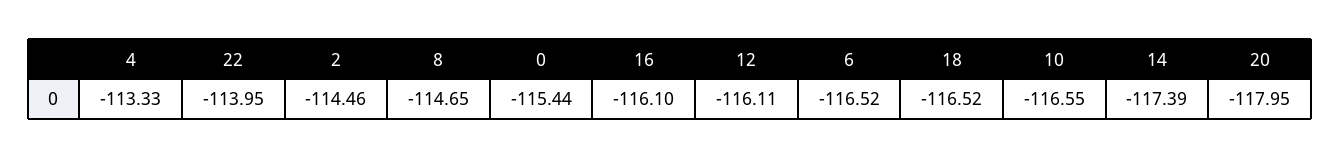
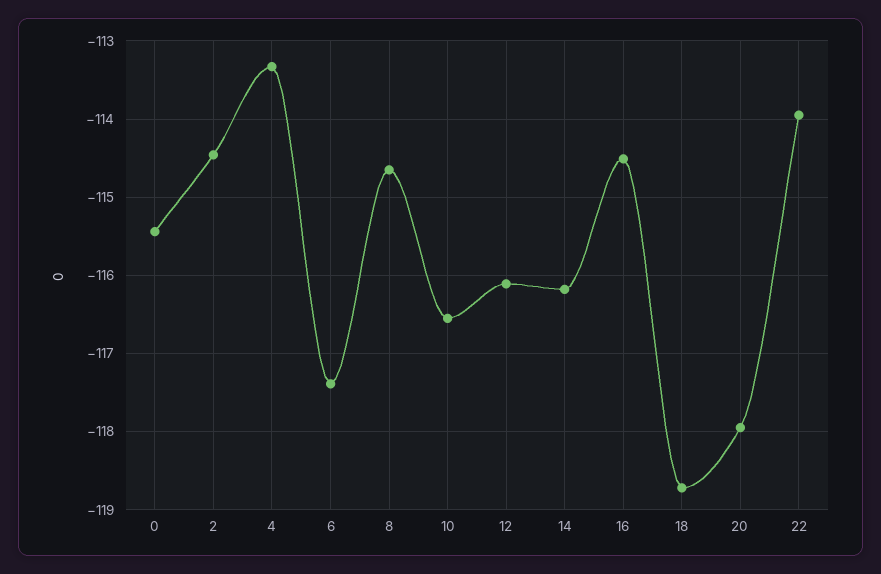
16: -116.1 -> -114.5
6: -116.52 -> -117.4
18: -116.52 -> -118.7
14: -117.39 -> -116.2

